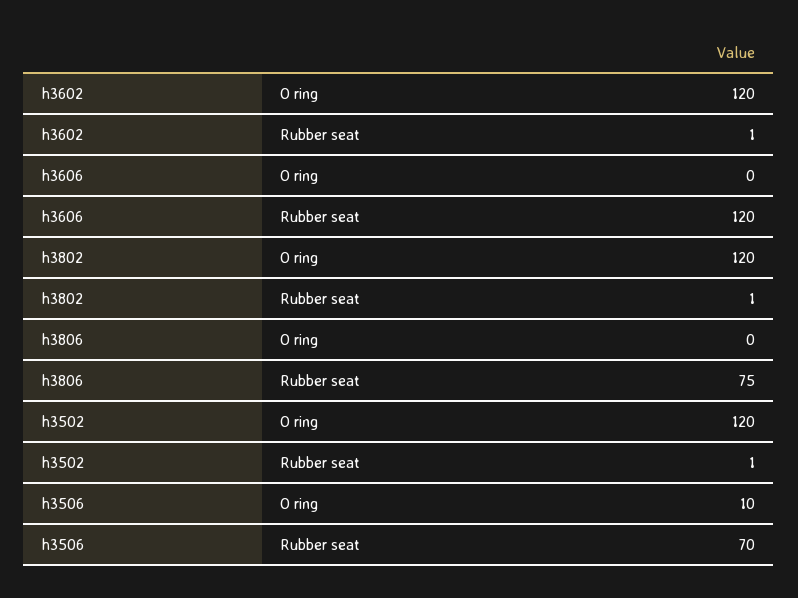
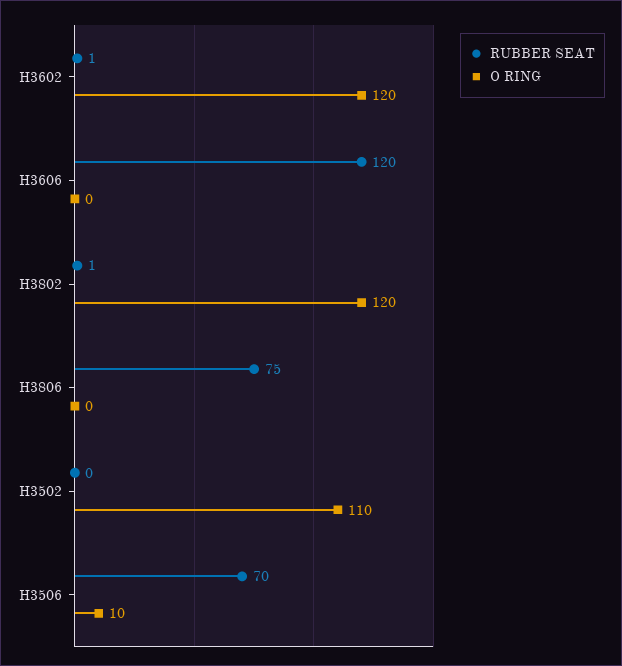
O ring, h3502: 120 -> 110
Rubber seat, h3502: 1 -> 0

